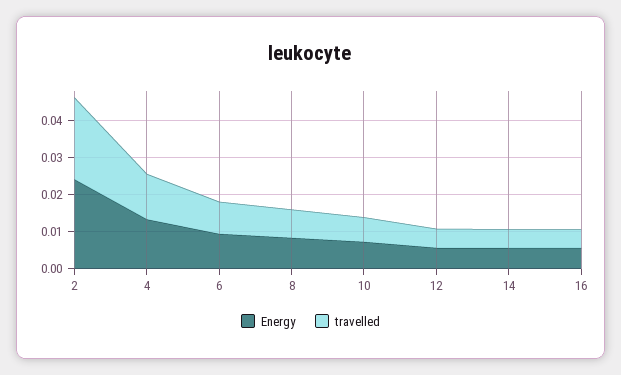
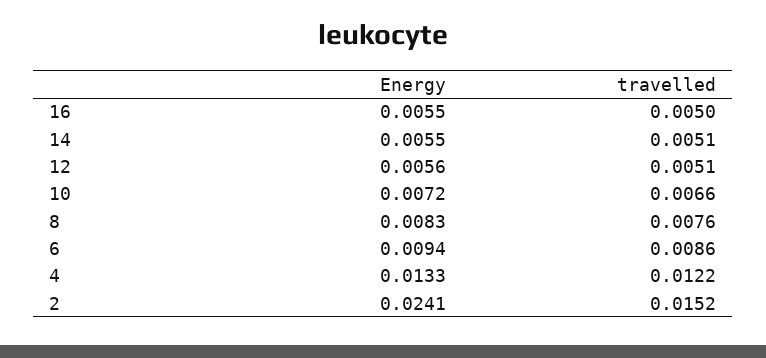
travelled, 2: 0.0225 -> 0.0152

